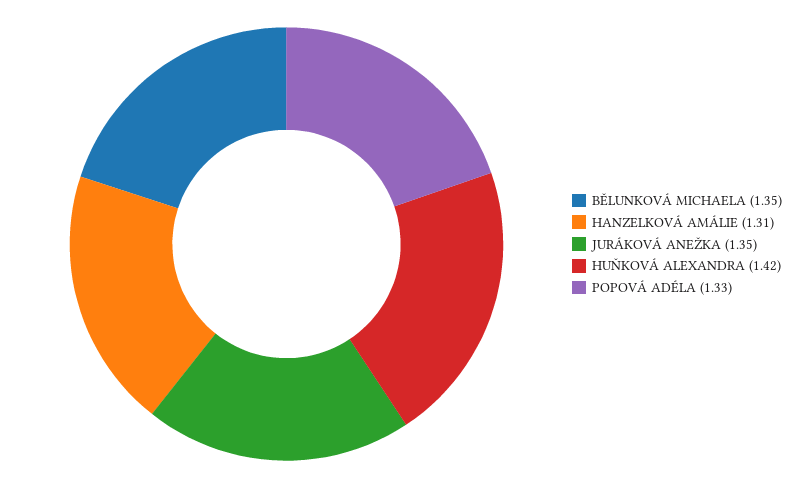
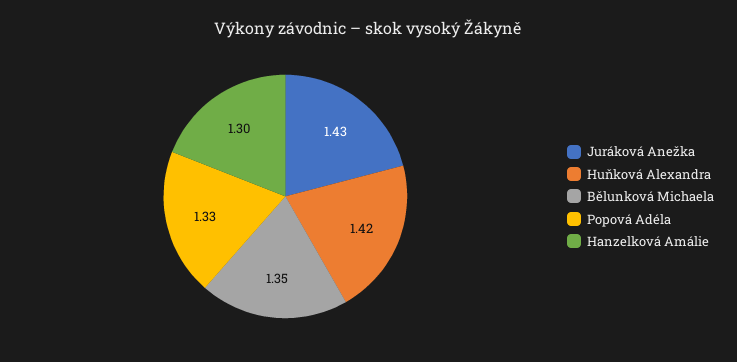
HANZELKOVÁ AMÁLIE: 1.31 -> 1.3
JURÁKOVÁ ANEŽKA: 1.35 -> 1.43

